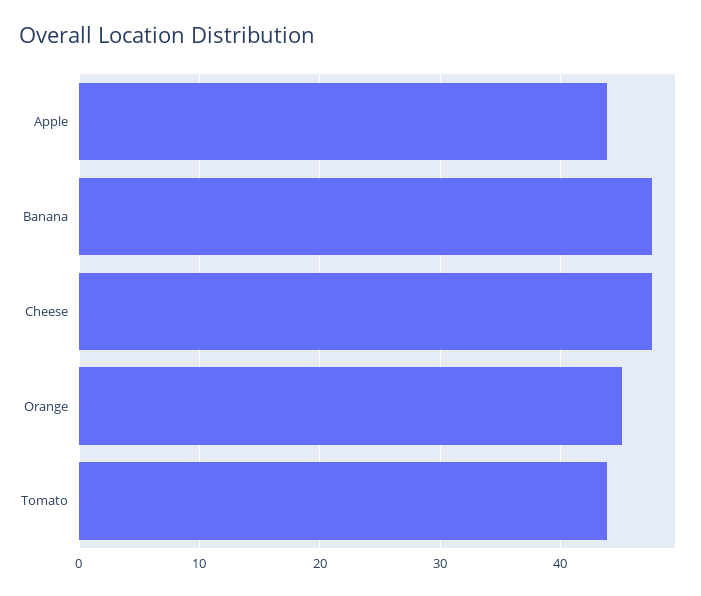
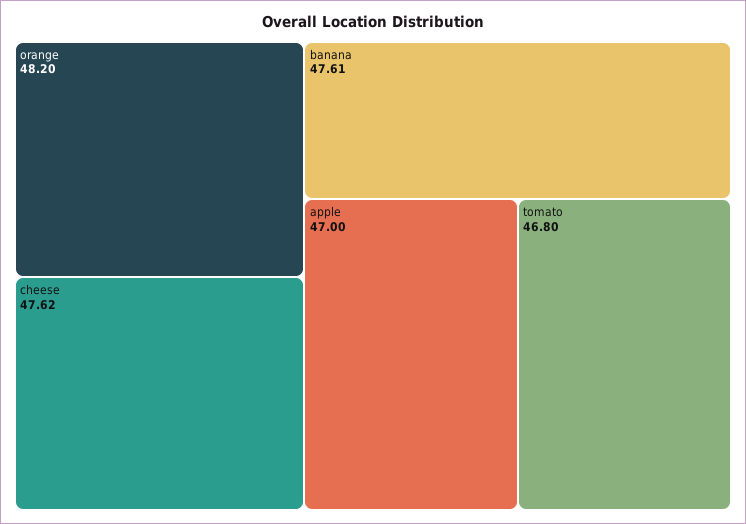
Apple: 44 -> 47
Orange: 45 -> 48.2
Tomato: 44 -> 46.8

